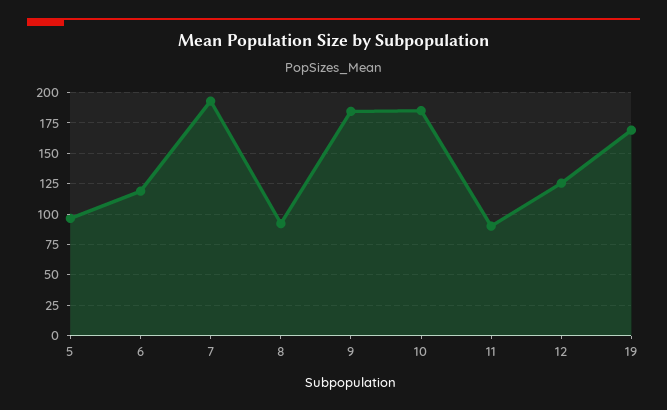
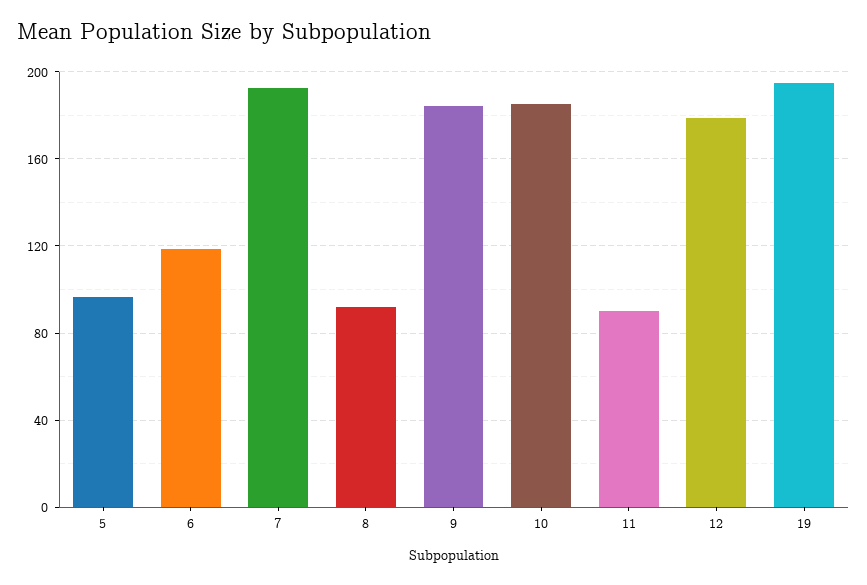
12: 125 -> 180
19: 170 -> 195

